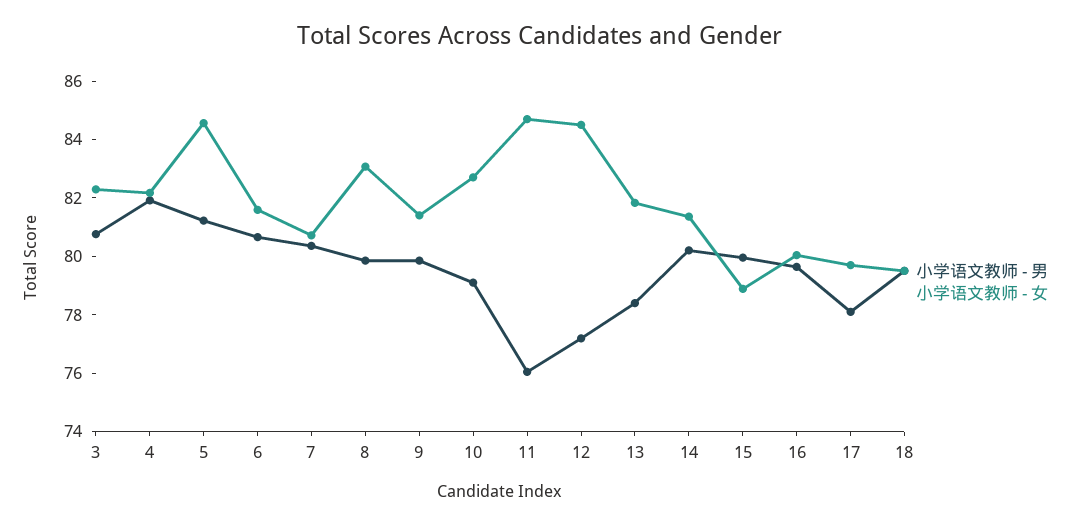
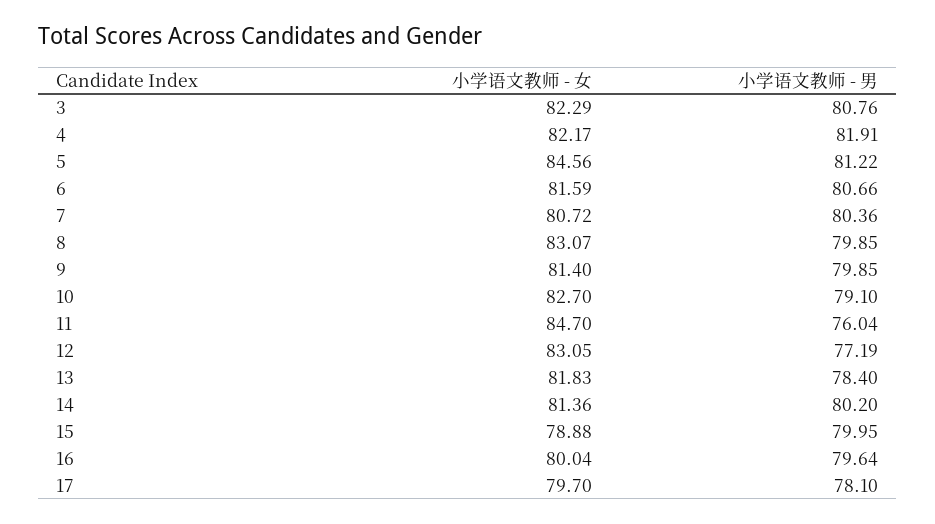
小学语文教师 - 女, 12: 84.5 -> 83.05
小学语文教师 - 男, 18: 79.5 -> none
小学语文教师 - 女, 18: 79.5 -> none

